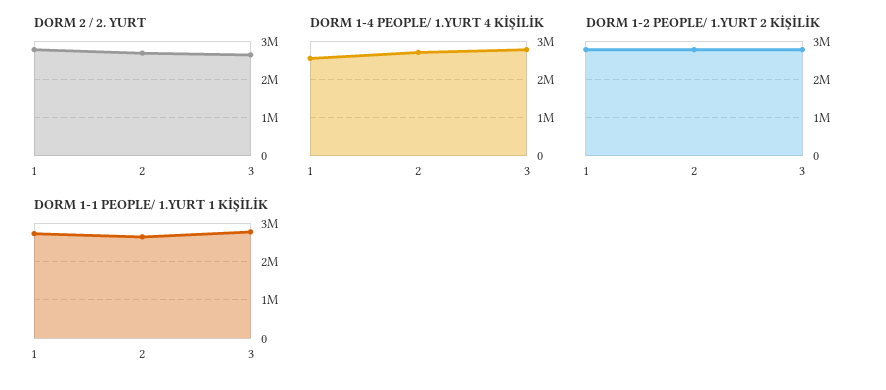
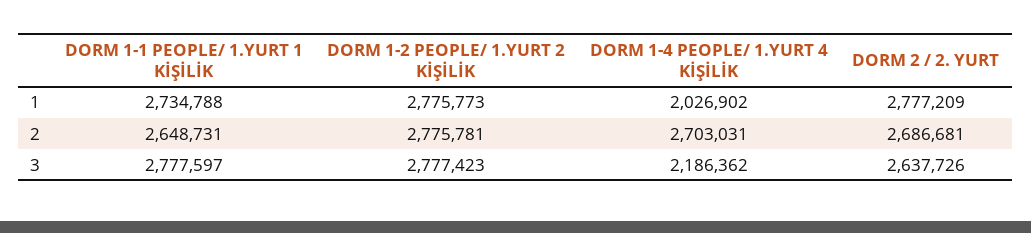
DORM 1-4 PEOPLE/ 1.YURT 4 KİŞİLİK, 1: 2600000 -> 2026902
DORM 1-4 PEOPLE/ 1.YURT 4 KİŞİLİK, 3: 2800000 -> 2186362

